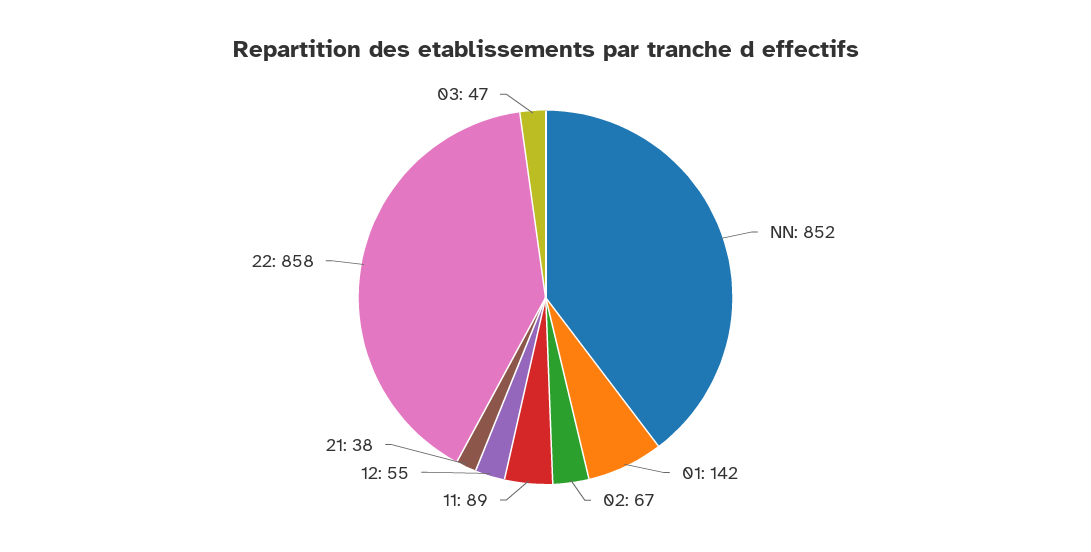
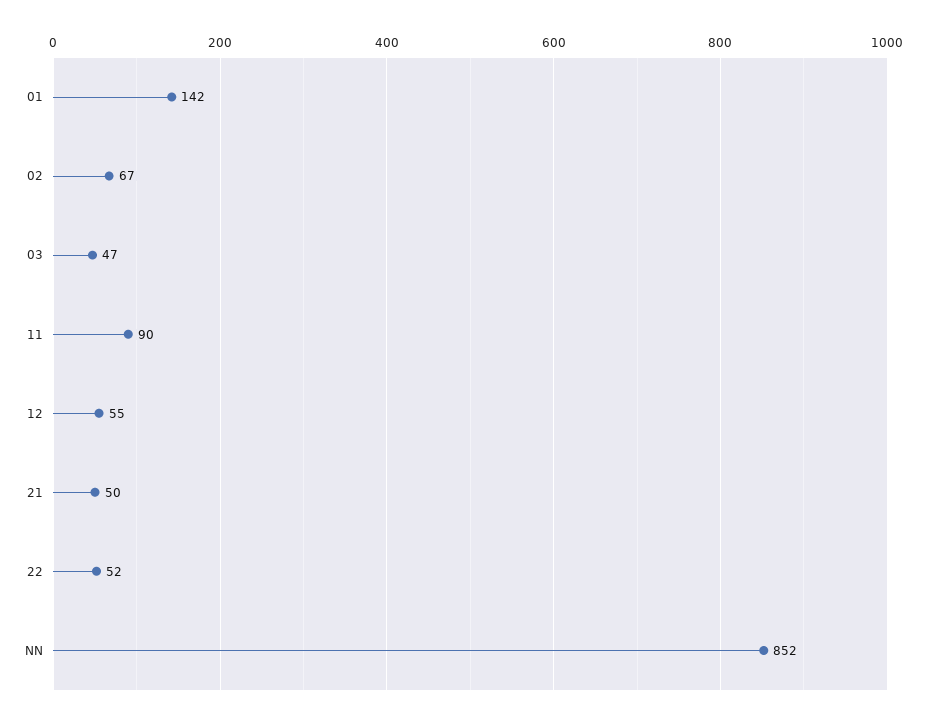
11: 89 -> 90
21: 38 -> 50
22: 858 -> 52

